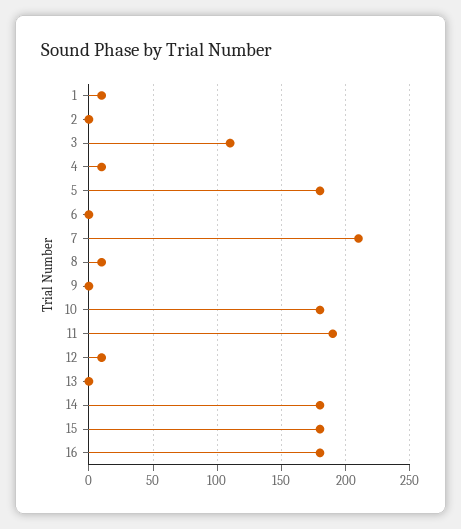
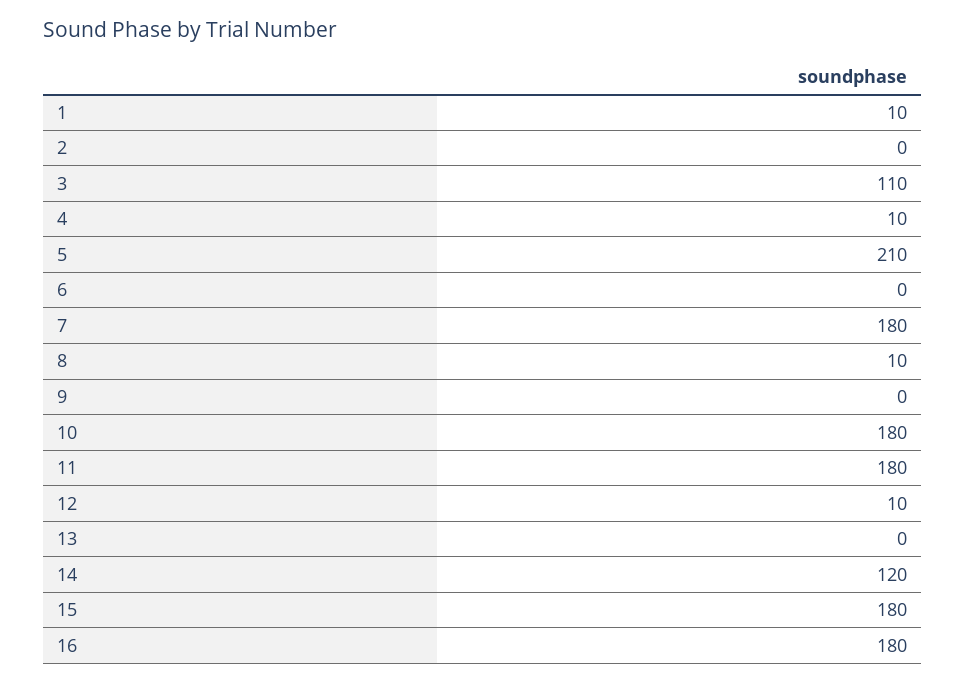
5: 180 -> 210
7: 210 -> 180
11: 190 -> 180
14: 180 -> 120

